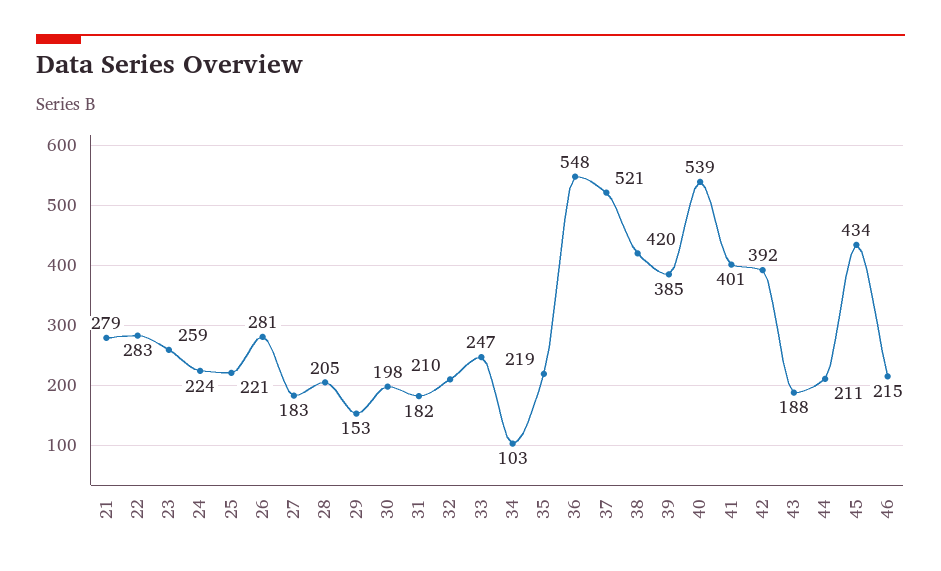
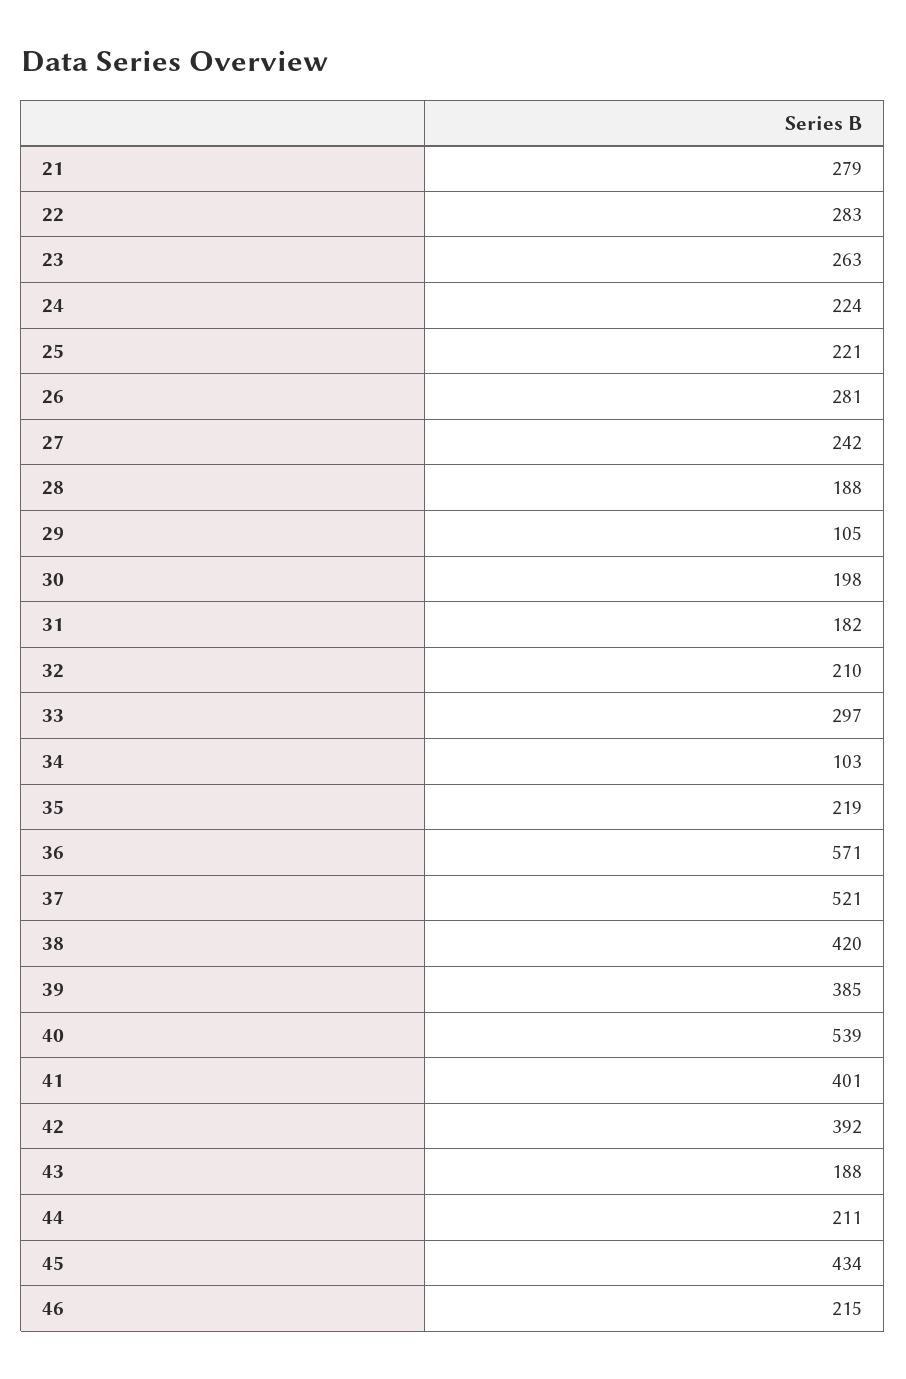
23: 259 -> 263
27: 183 -> 242
28: 205 -> 188
29: 153 -> 105
33: 247 -> 297
36: 548 -> 571

